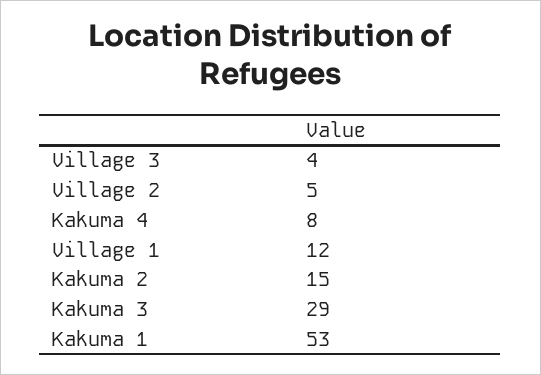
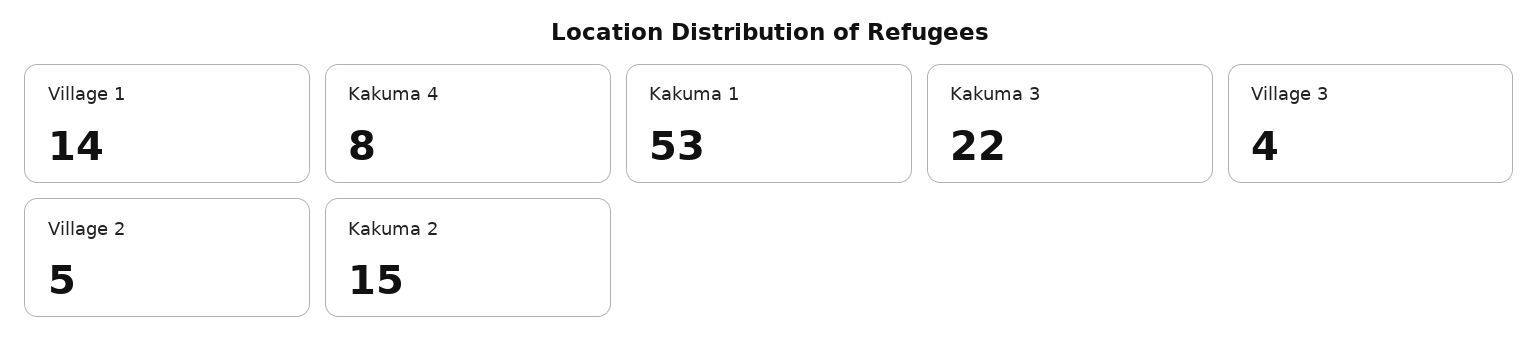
Village 1: 12 -> 14
Kakuma 3: 29 -> 22

